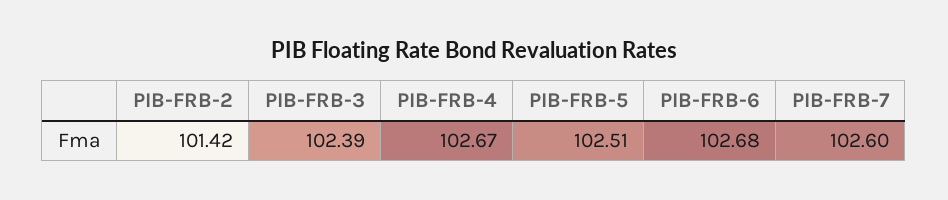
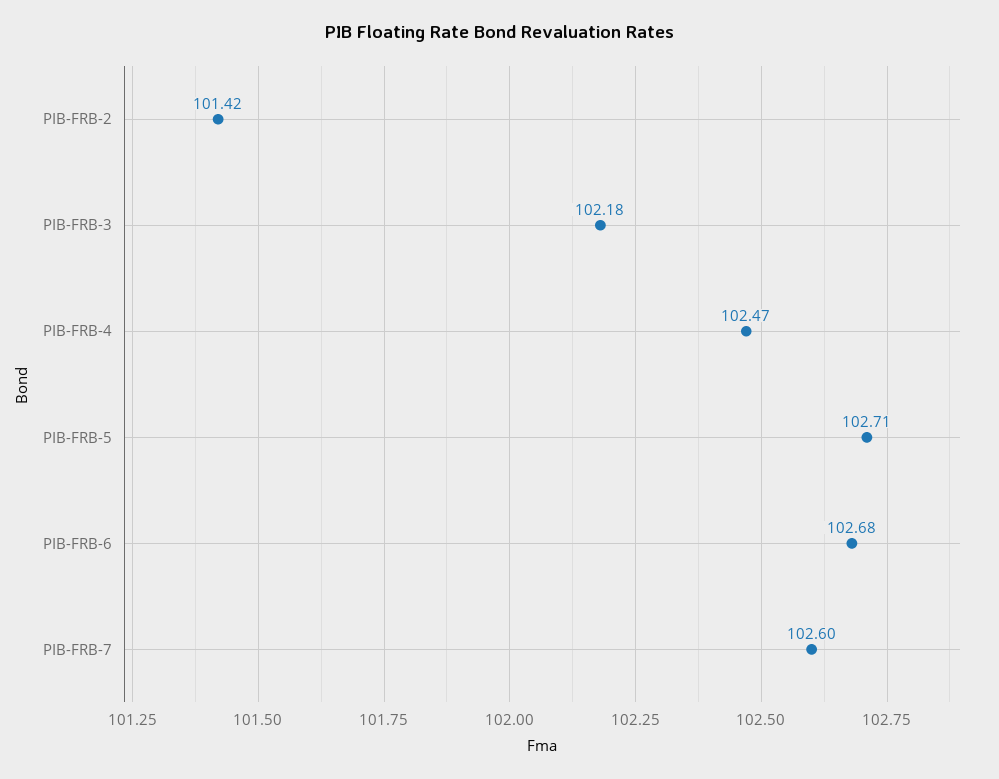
PIB-FRB-3: 102.39 -> 102.18
PIB-FRB-4: 102.67 -> 102.47
PIB-FRB-5: 102.51 -> 102.71

